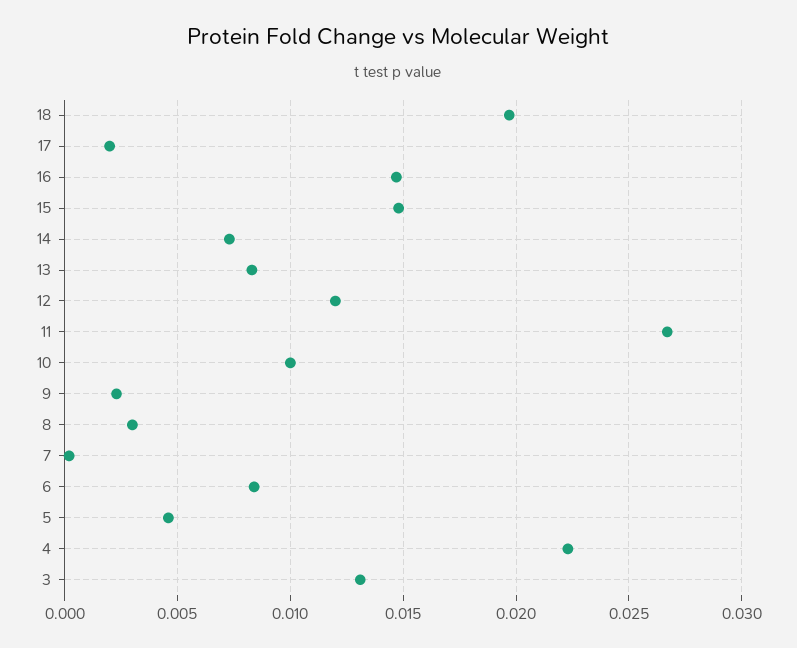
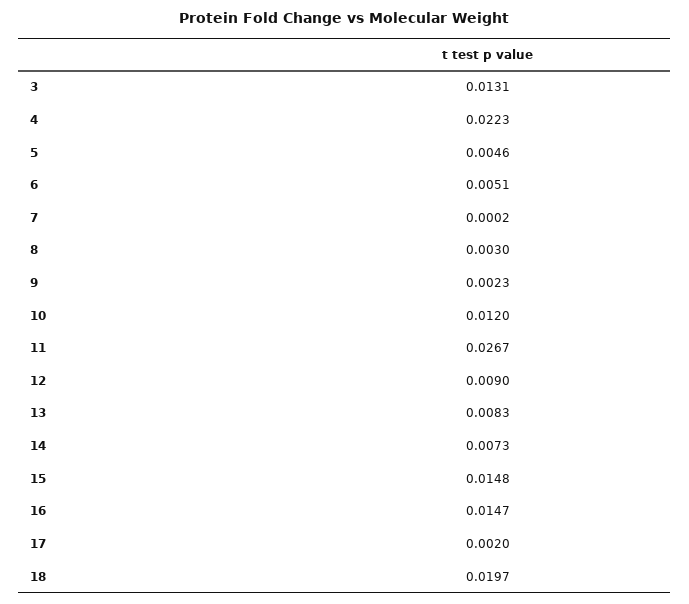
12: 0.012 -> 0.009
10: 0.01 -> 0.012
6: 0.0085 -> 0.0051

